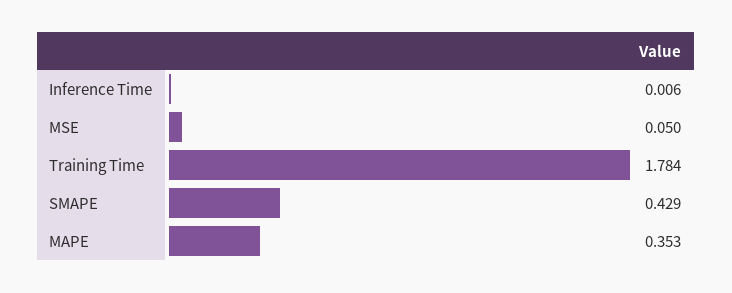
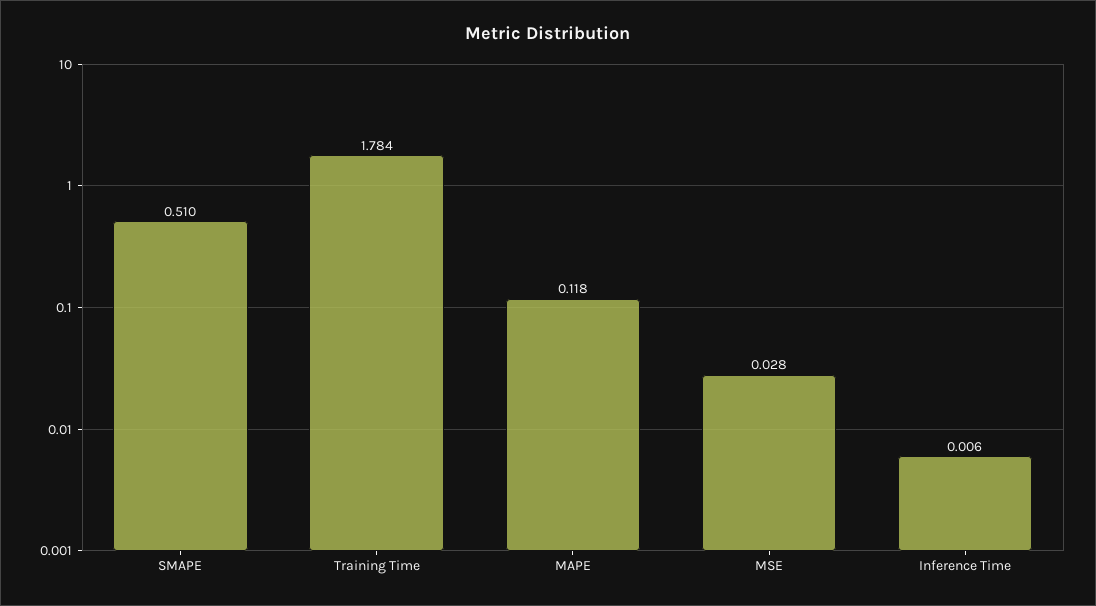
MSE: 0.05 -> 0.028
SMAPE: 0.429 -> 0.51
MAPE: 0.353 -> 0.118

